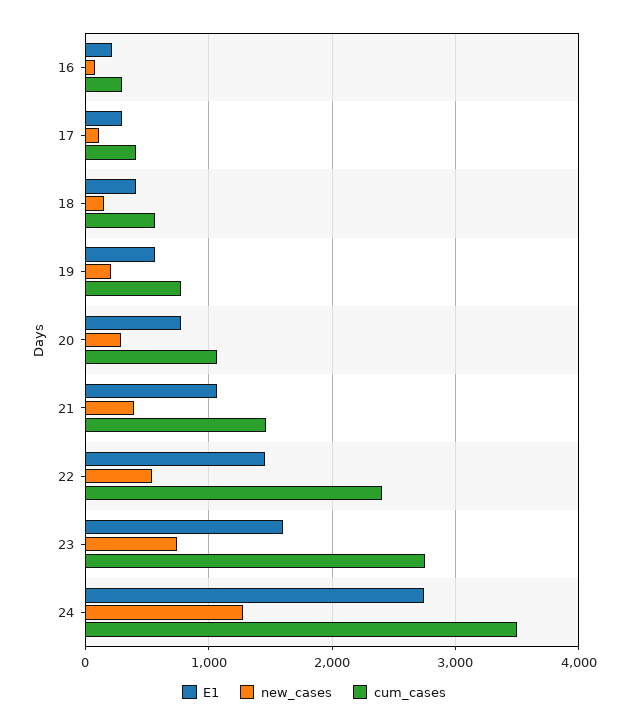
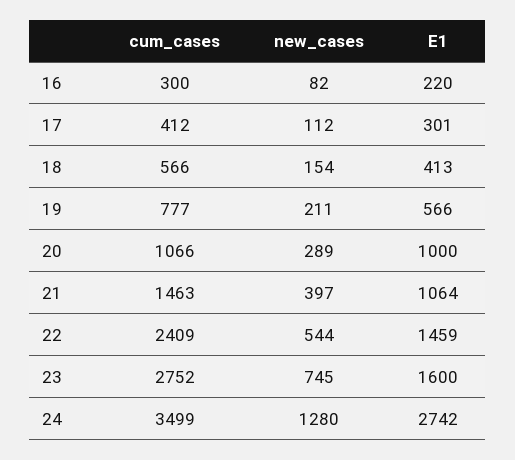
E1, 20: 800 -> 1000

